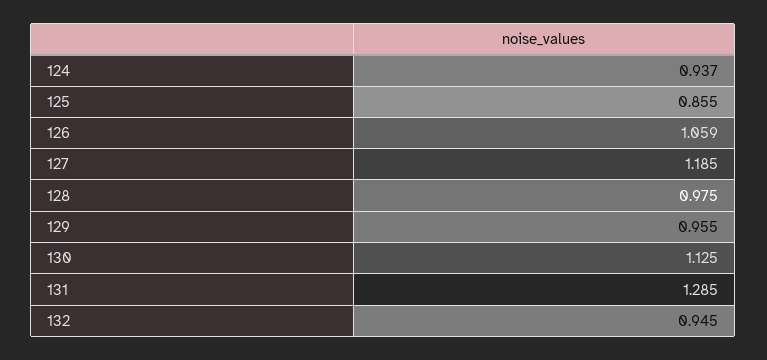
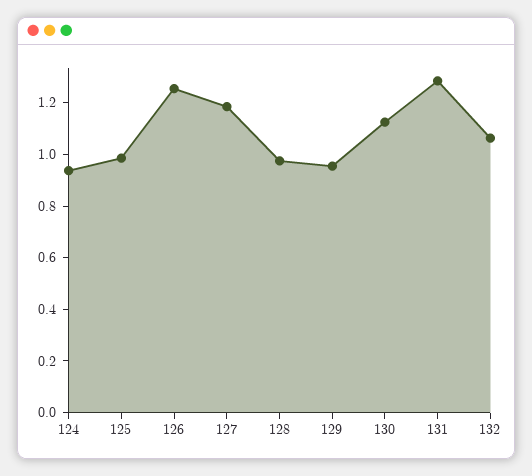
125: 0.855 -> 1
126: 1.059 -> 1.25
132: 0.945 -> 1.05

